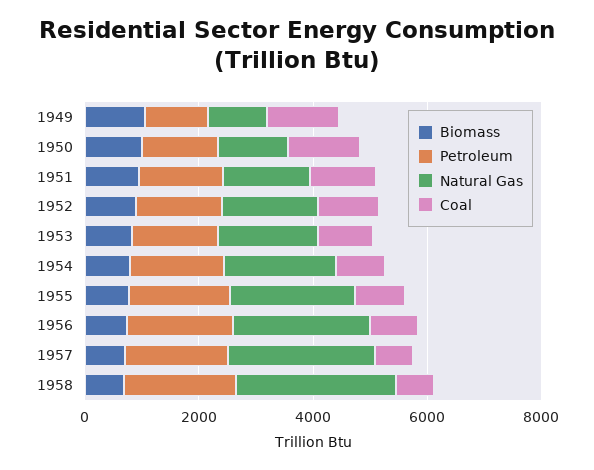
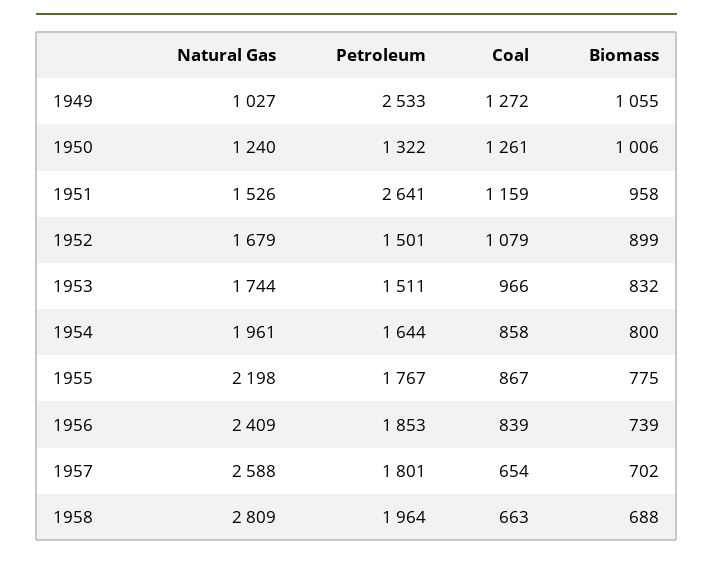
Petroleum, 1949: 1000 -> 2533
Petroleum, 1951: 1500 -> 2641

